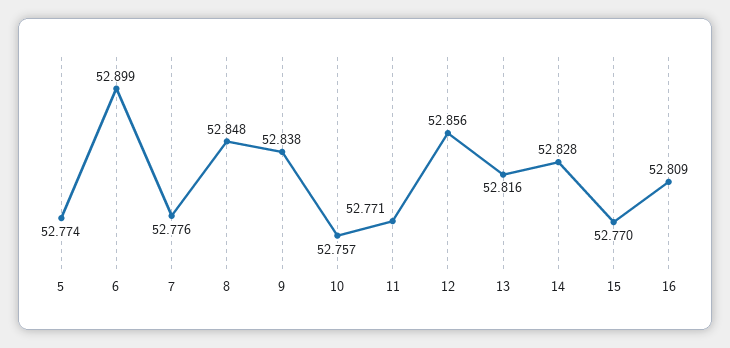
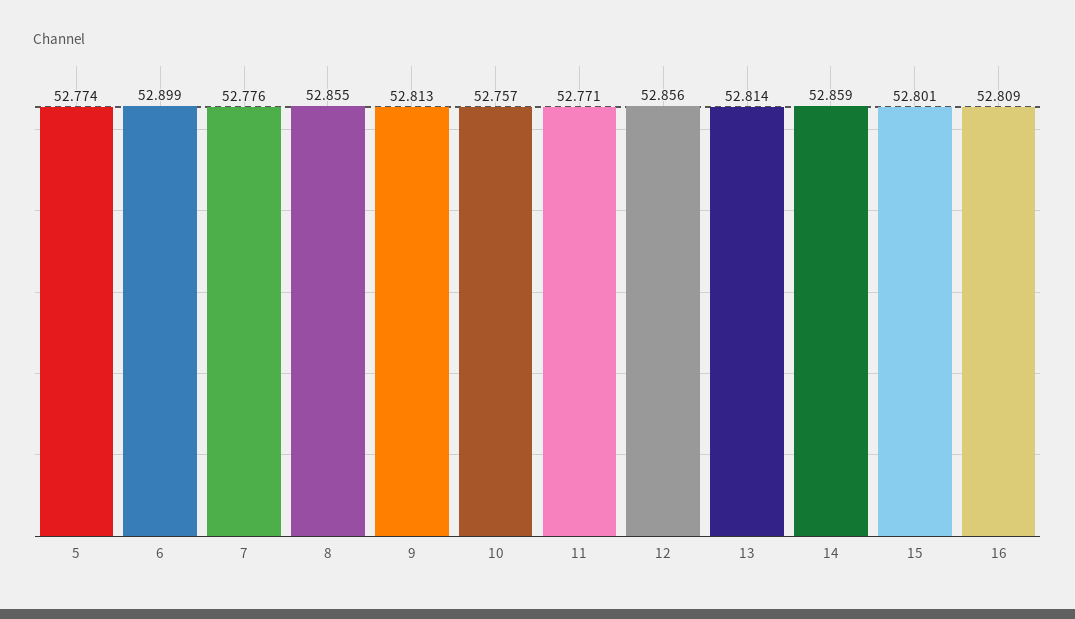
8: 52.848 -> 52.855
9: 52.838 -> 52.813
13: 52.816 -> 52.814
14: 52.828 -> 52.859
15: 52.77 -> 52.801

